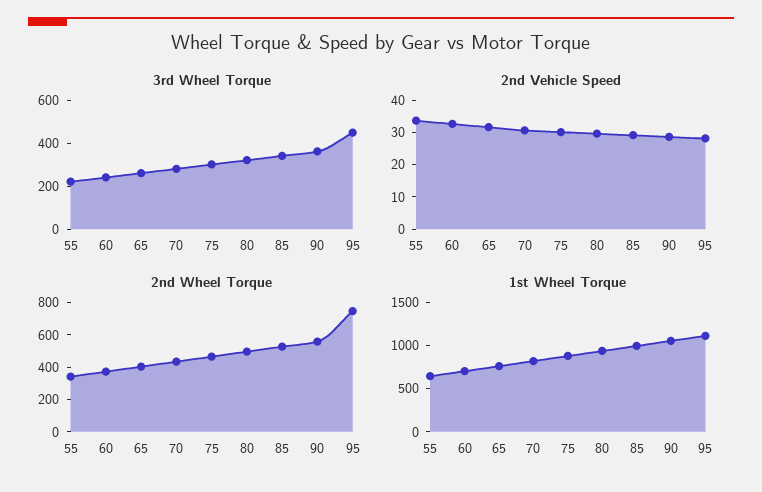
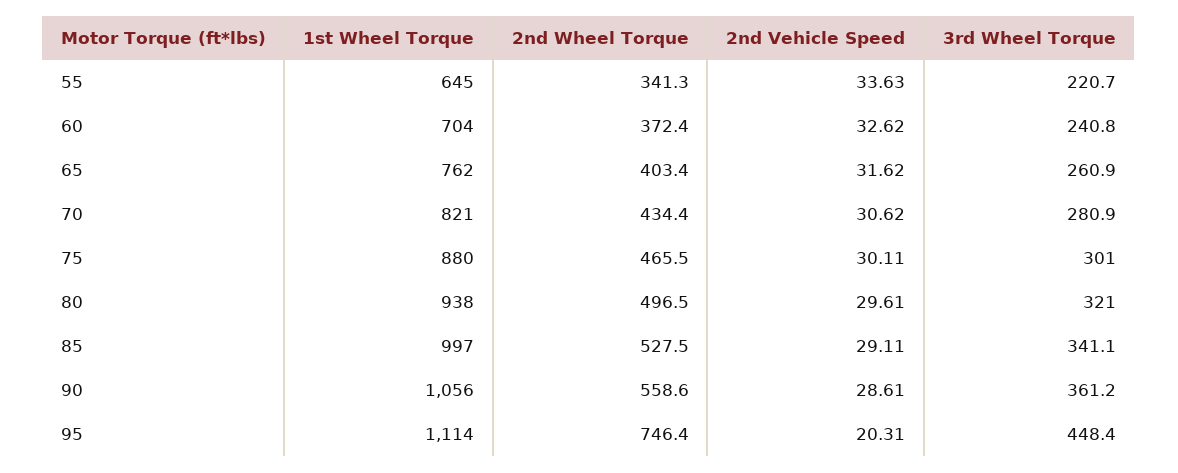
2nd Vehicle Speed, 95: 27.5 -> 20.31

